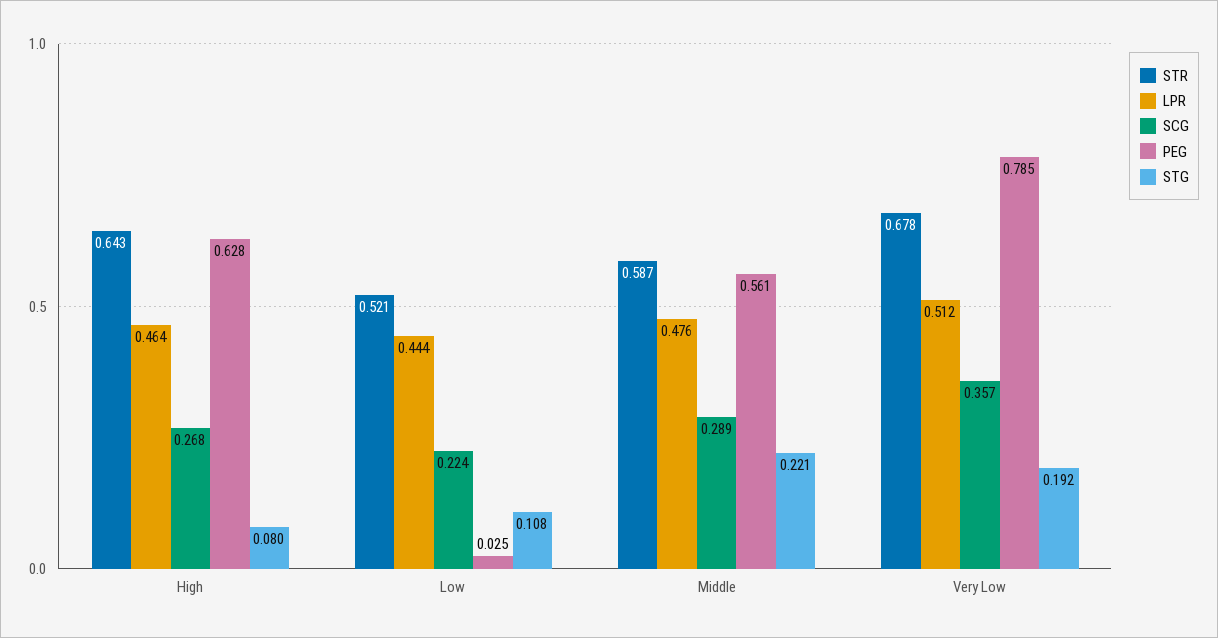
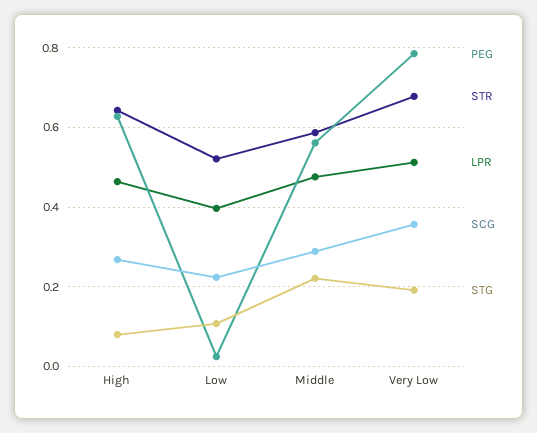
LPR, Low: 0.444 -> 0.4

